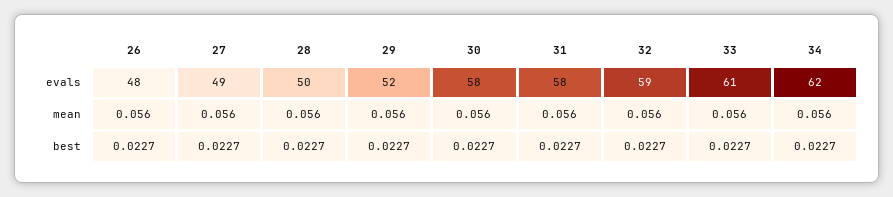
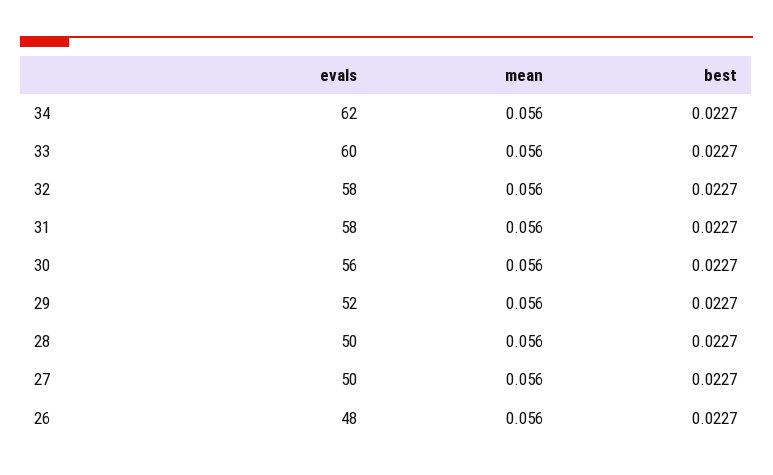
27, evals: 49 -> 50
30, evals: 58 -> 56
32, evals: 59 -> 58
33, evals: 61 -> 60

